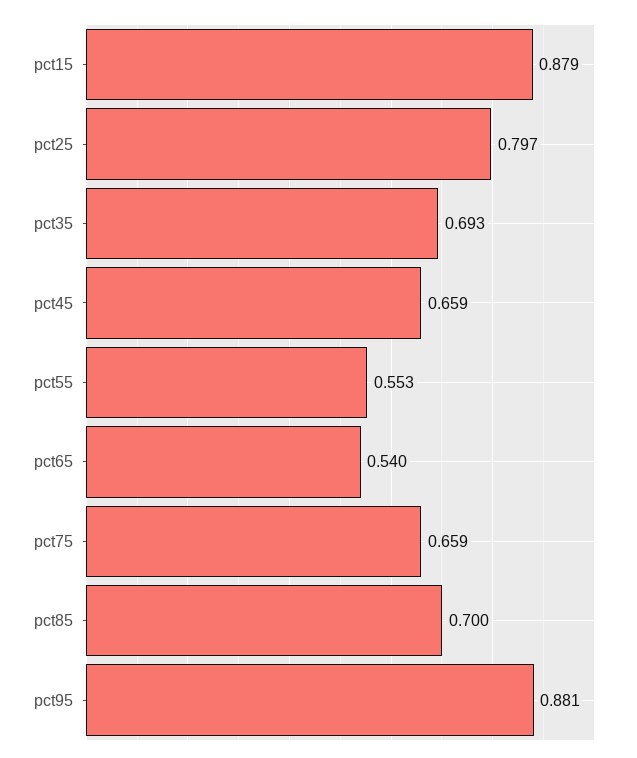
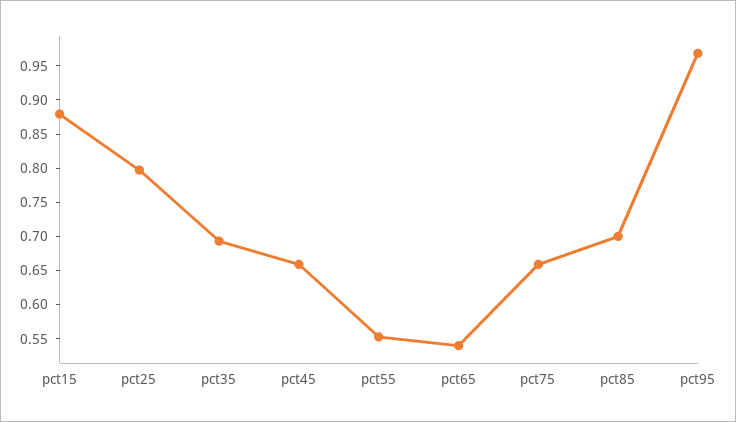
pct95: 0.881 -> 0.975

